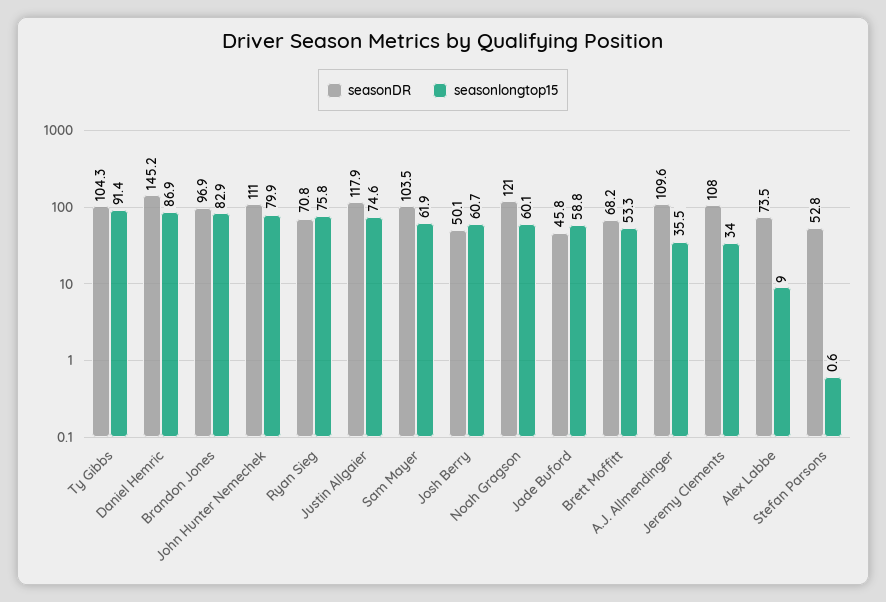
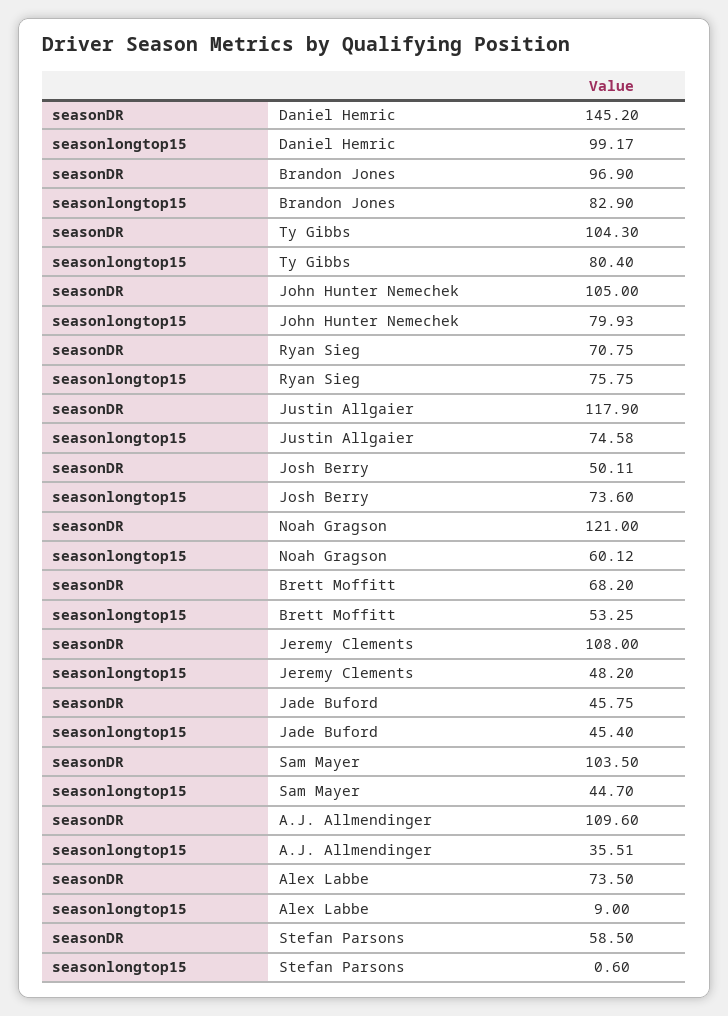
seasonlongtop15, Ty Gibbs: 91.4 -> 80.4
seasonlongtop15, Daniel Hemric: 86.9 -> 99.17
seasonDR, John Hunter Nemechek: 111 -> 105
seasonlongtop15, Sam Mayer: 61.9 -> 44.7
seasonlongtop15, Josh Berry: 60.7 -> 73.6
seasonlongtop15, Jade Buford: 58.8 -> 45.4
seasonlongtop15, Jeremy Clements: 34 -> 48.2
seasonDR, Stefan Parsons: 52.8 -> 58.5

